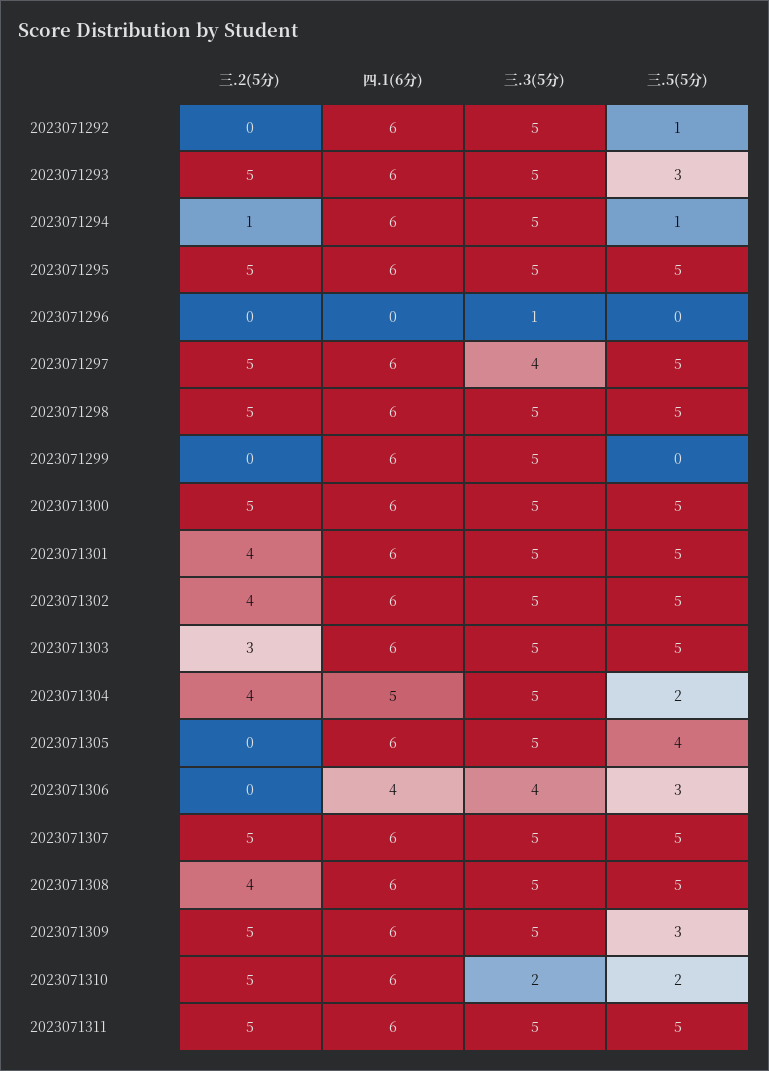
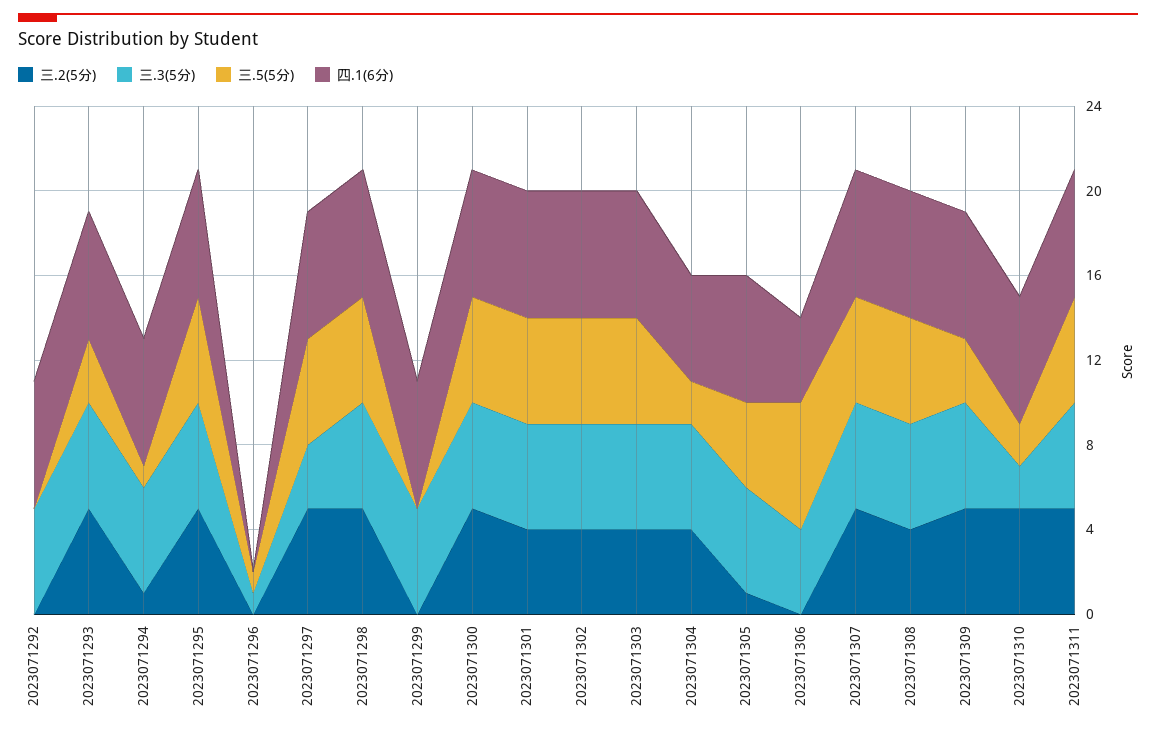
三.5(5分), 2023071292: 1 -> 0
三.5(5分), 2023071296: 0 -> 1
三.3(5分), 2023071297: 4 -> 3
三.2(5分), 2023071303: 3 -> 4
三.2(5分), 2023071305: 0 -> 1
三.5(5分), 2023071306: 3 -> 6

